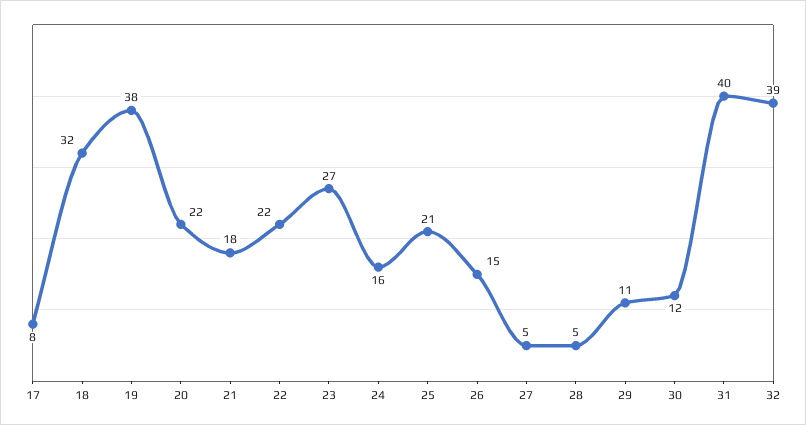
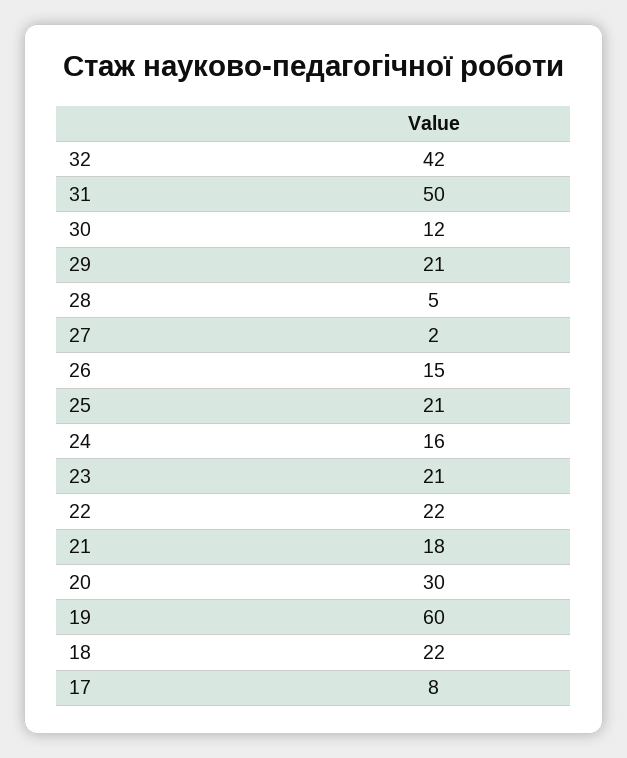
18: 32 -> 22
19: 38 -> 60
20: 22 -> 30
23: 27 -> 21
27: 5 -> 2
29: 11 -> 21
31: 40 -> 50
32: 39 -> 42

